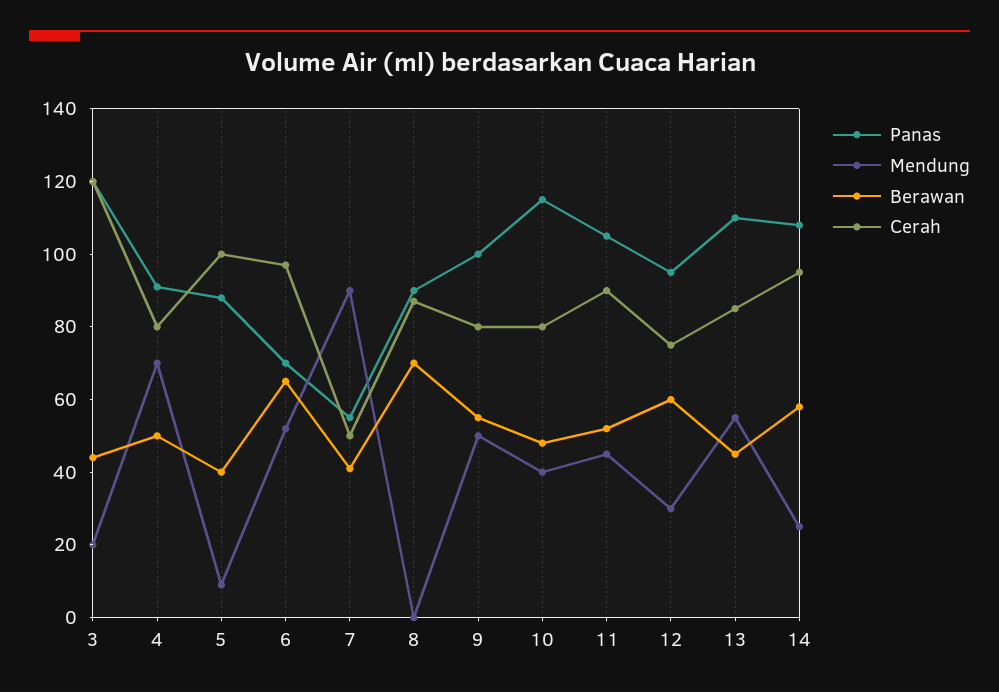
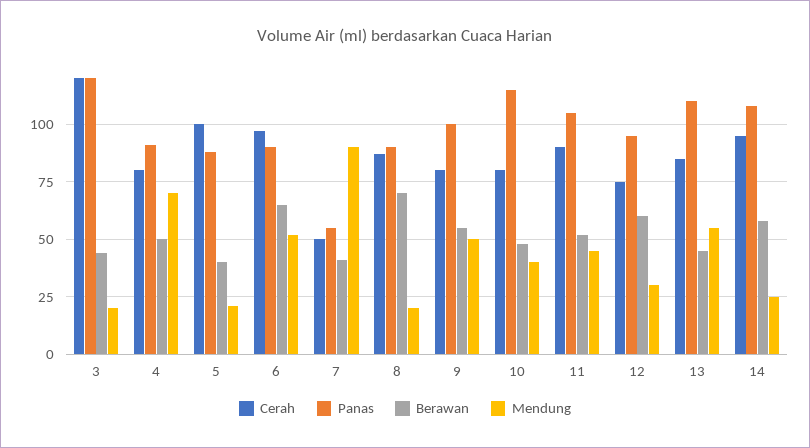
Mendung, 5: 10 -> 20
Panas, 6: 70 -> 90
Mendung, 8: 0 -> 20

